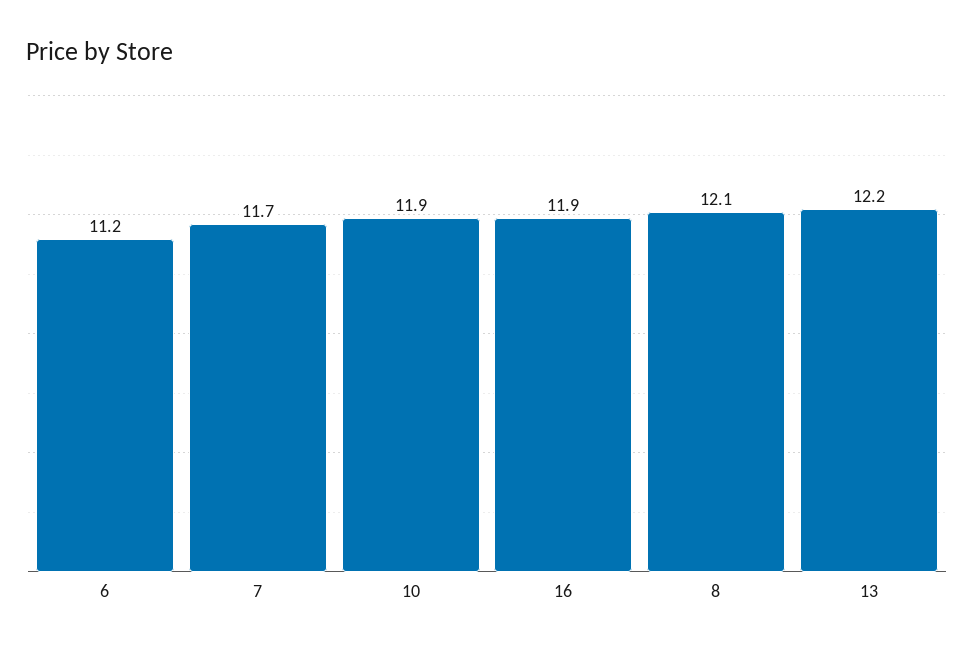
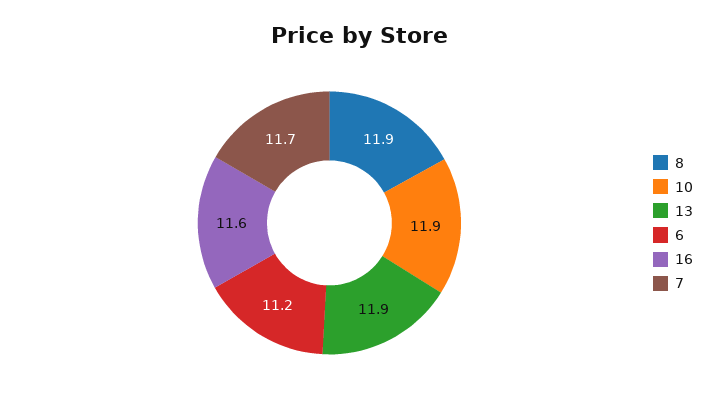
16: 11.9 -> 11.6
8: 12.1 -> 11.9
13: 12.2 -> 11.9

